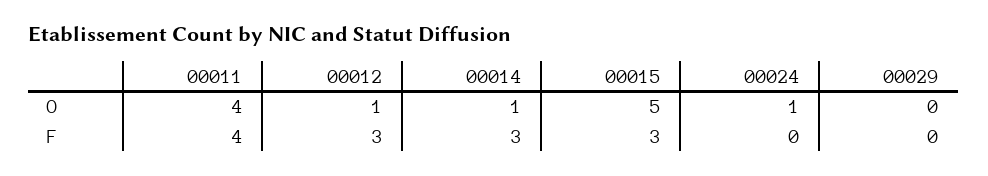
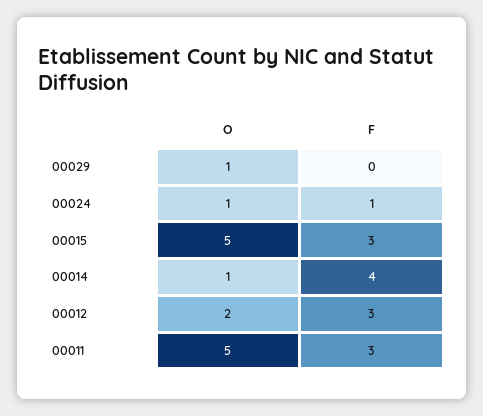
00011, O: 4 -> 5
00012, O: 1 -> 2
00029, O: 0 -> 1
00011, F: 4 -> 3
00014, F: 3 -> 4
00024, F: 0 -> 1

